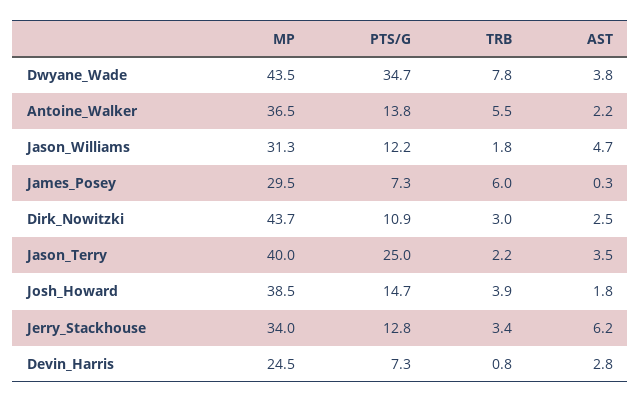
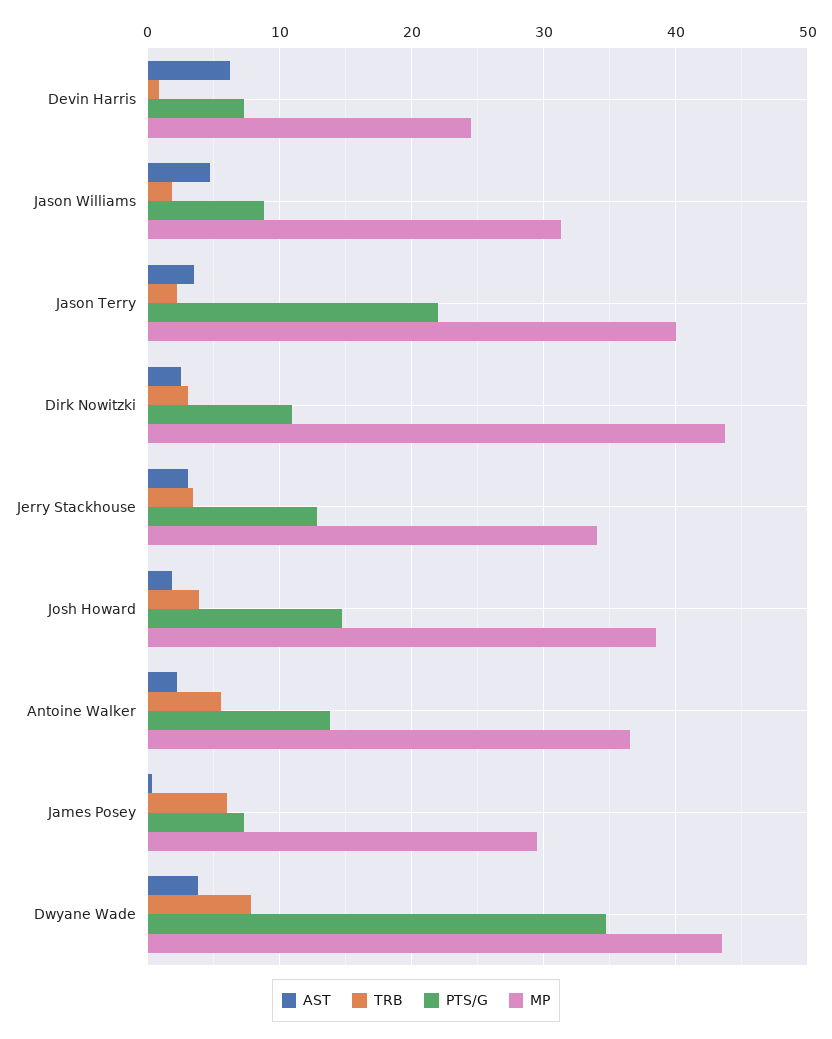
PTS/G, Jason_Williams: 12.2 -> 9
PTS/G, Jason_Terry: 25 -> 22
AST, Jerry_Stackhouse: 6.2 -> 3
AST, Devin_Harris: 2.8 -> 6

